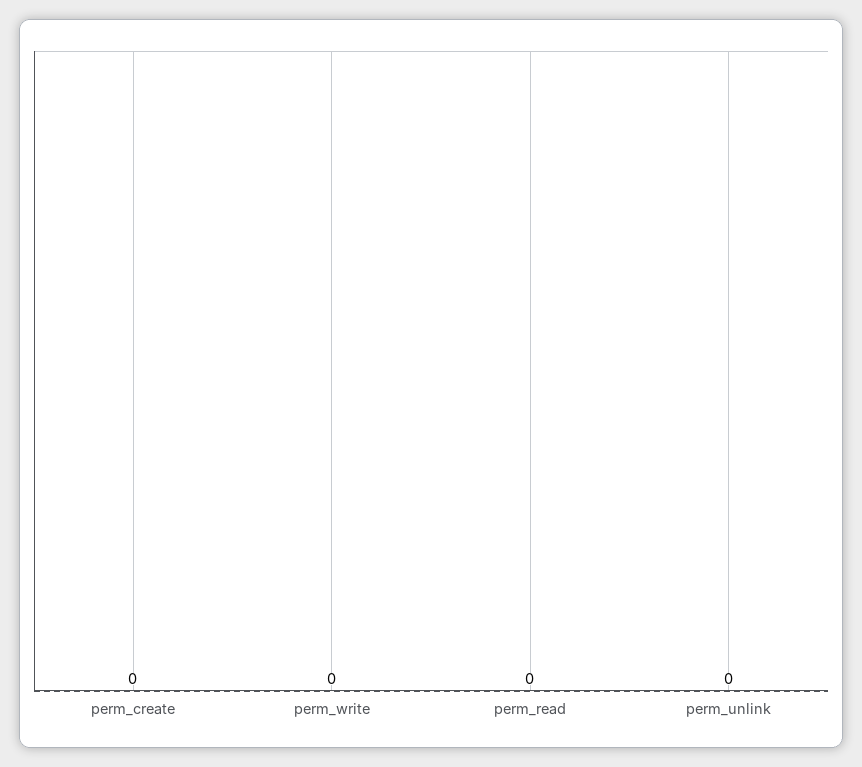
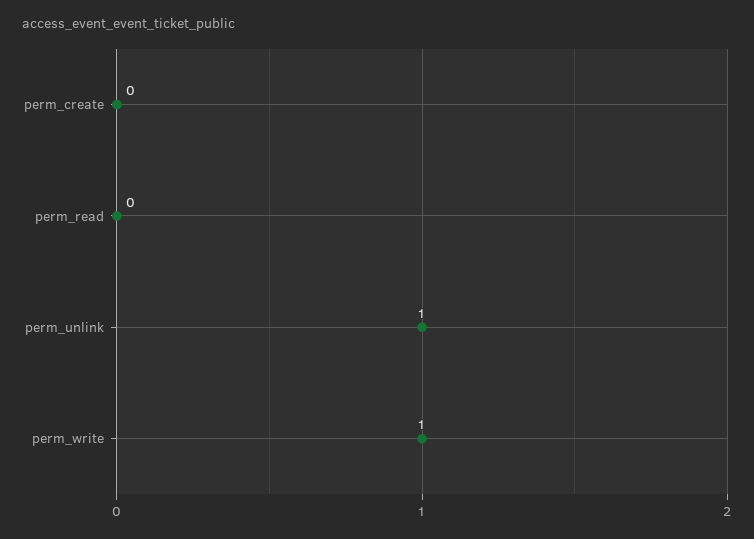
perm_write: 0 -> 1
perm_unlink: 0 -> 1

